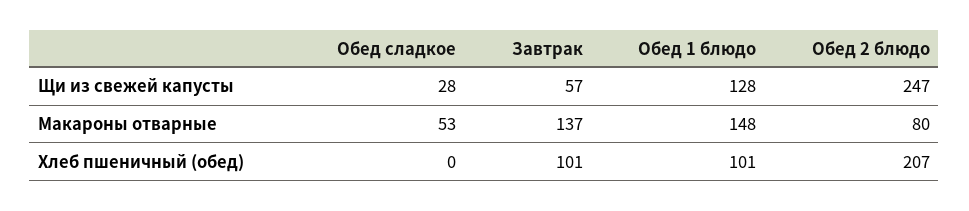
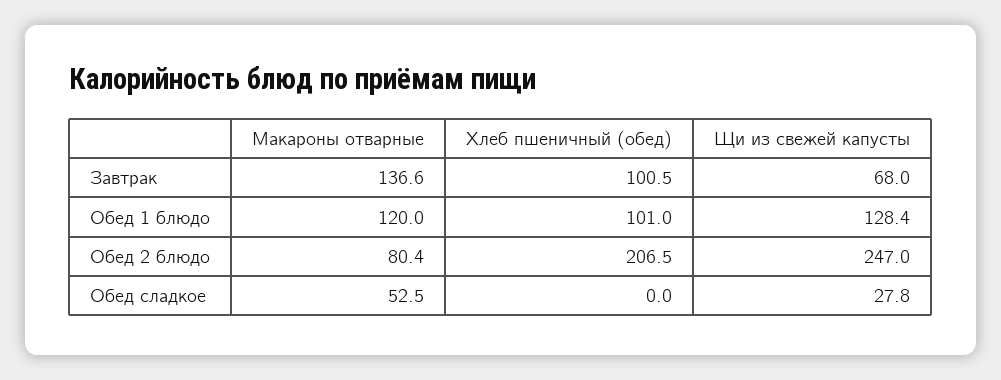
Завтрак, Щи из свежей капусты: 57 -> 68
Обед 1 блюдо, Макароны отварные: 148 -> 120

